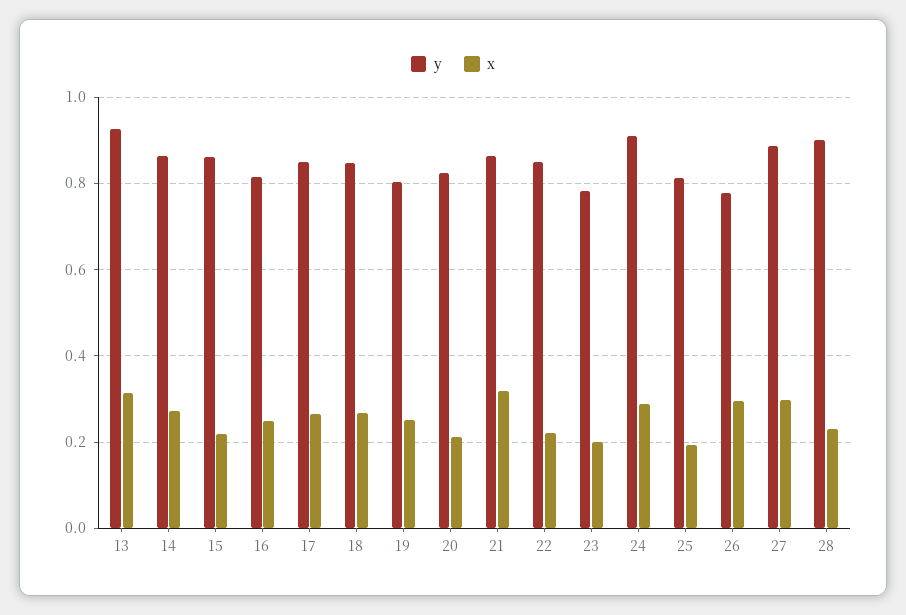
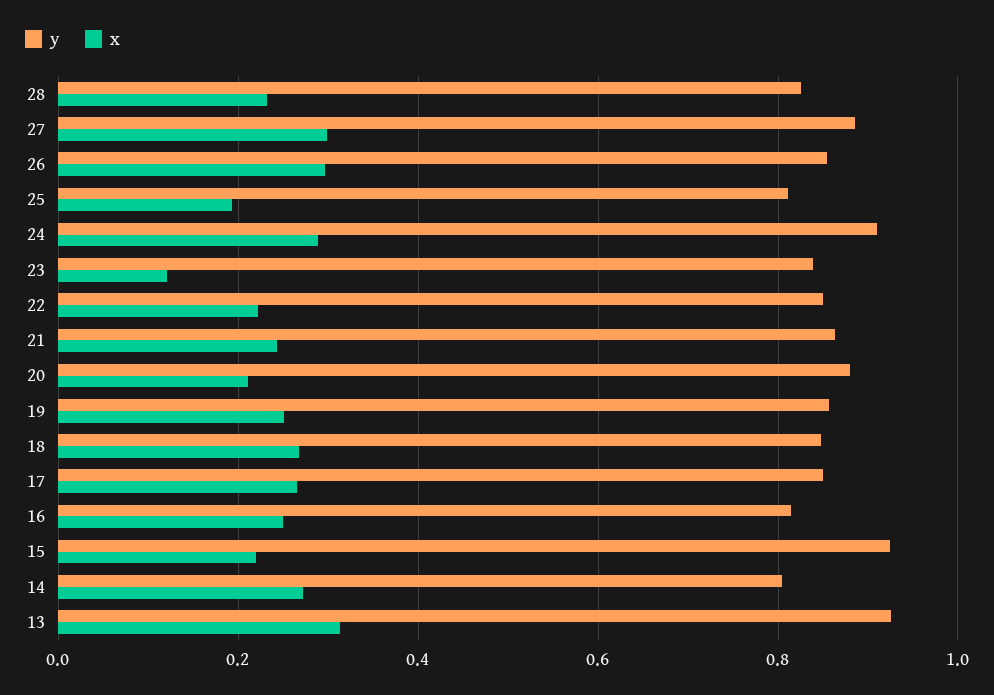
y, 14: 0.86 -> 0.8
y, 15: 0.86 -> 0.92
y, 19: 0.8 -> 0.86
y, 20: 0.82 -> 0.88
x, 21: 0.32 -> 0.24
y, 23: 0.78 -> 0.84
x, 23: 0.2 -> 0.12
y, 26: 0.78 -> 0.86
y, 28: 0.9 -> 0.82

